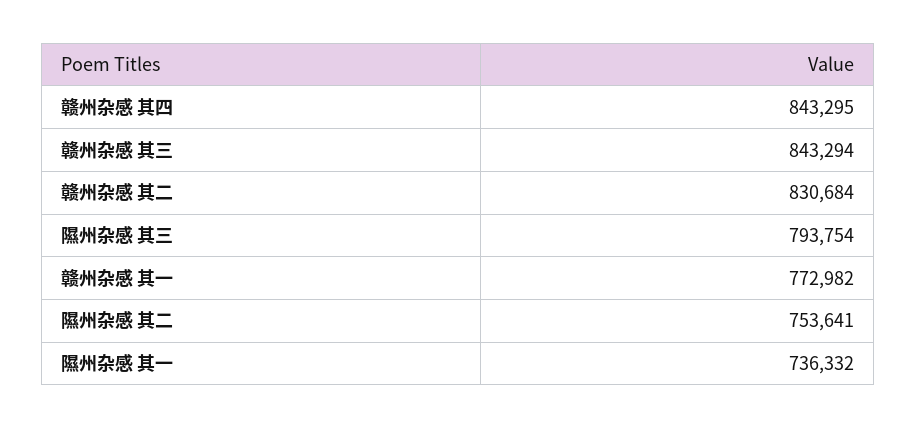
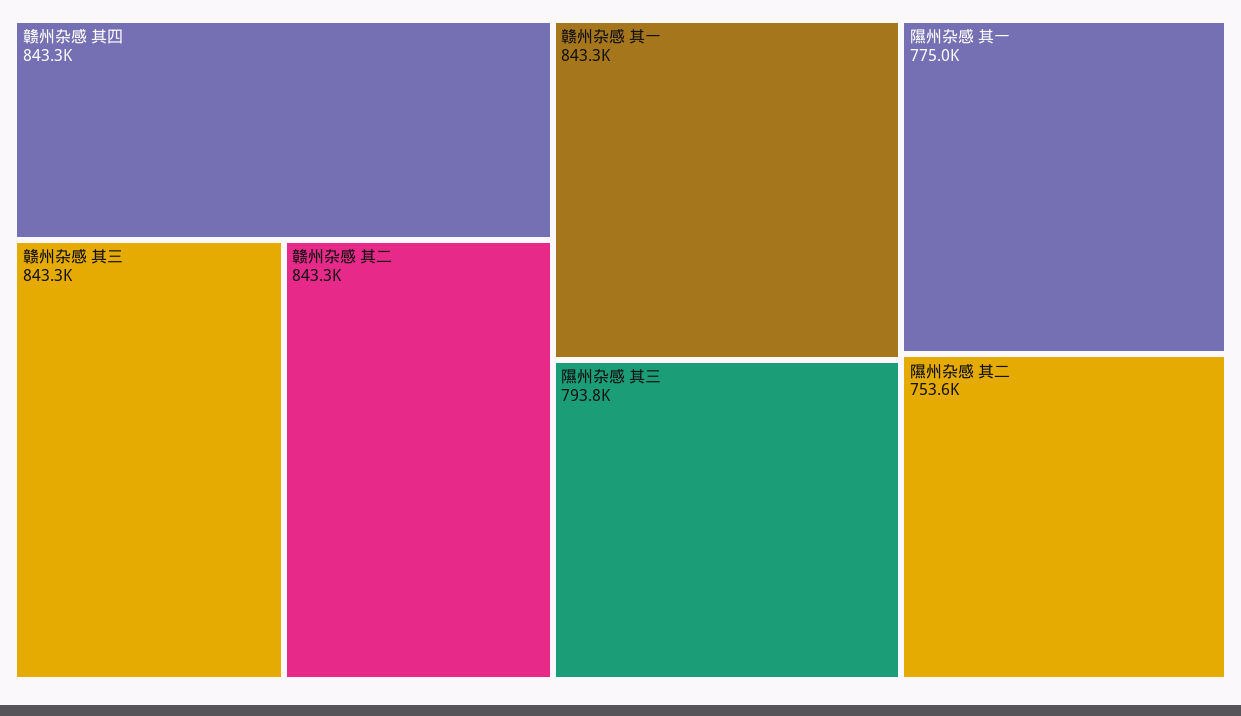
赣州杂感 其二: 830684 -> 843300
赣州杂感 其一: 772982 -> 843300
隰州杂感 其一: 736332 -> 775000

